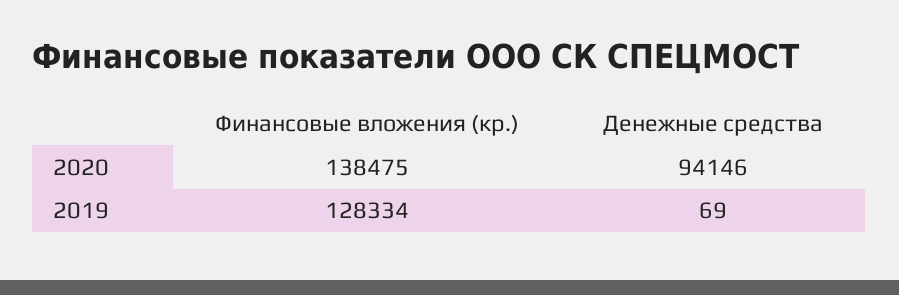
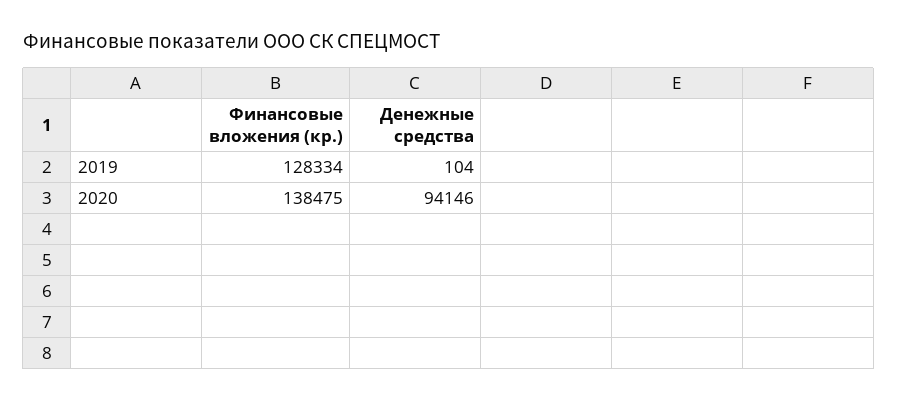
Денежные средства, 2019: 69 -> 104

